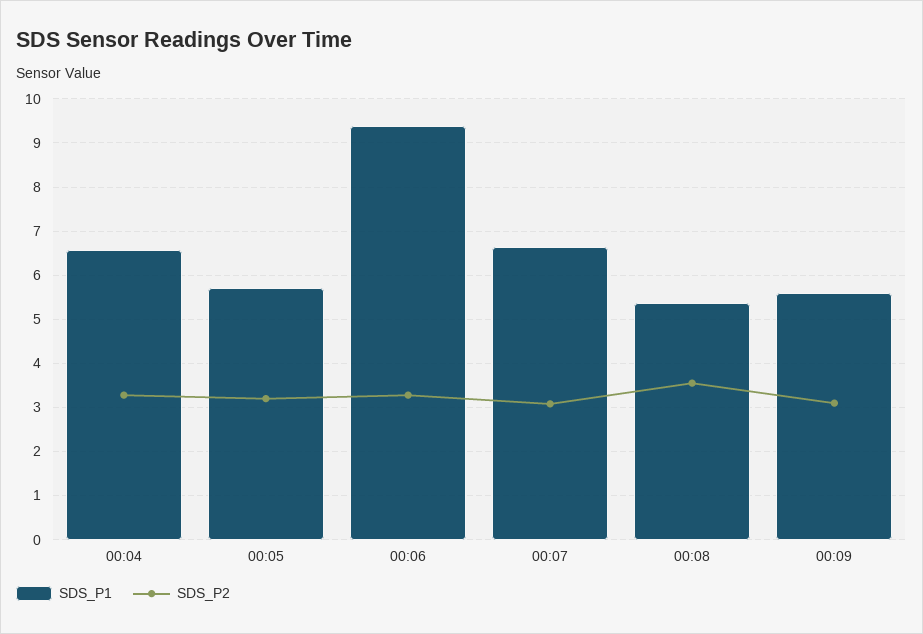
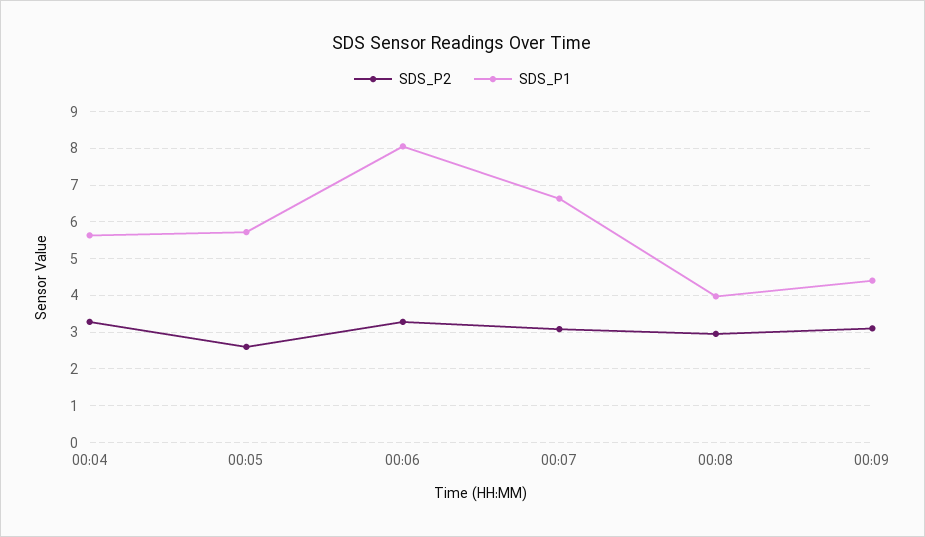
SDS_P1, 00:04: 6.6 -> 5.6
SDS_P2, 00:05: 3.2 -> 2.6
SDS_P1, 00:06: 9.4 -> 8
SDS_P1, 00:08: 5.4 -> 4
SDS_P2, 00:08: 3.6 -> 3
SDS_P1, 00:09: 5.6 -> 4.4

